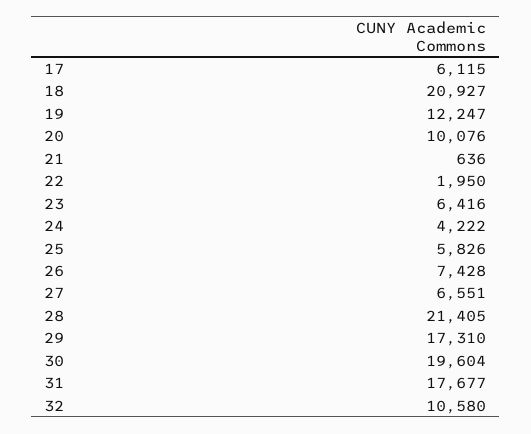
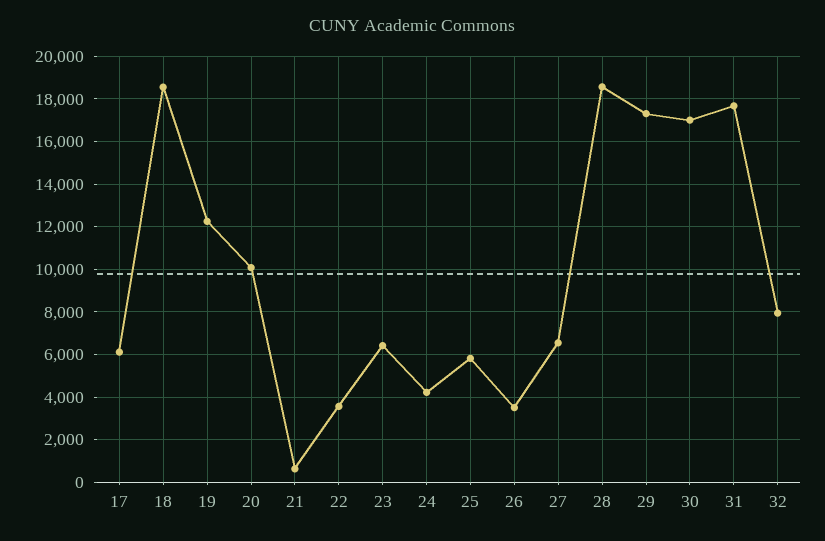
18: 20927 -> 18500
22: 1950 -> 3500
26: 7428 -> 3500
28: 21405 -> 18500
30: 19604 -> 17000
32: 10580 -> 8000

